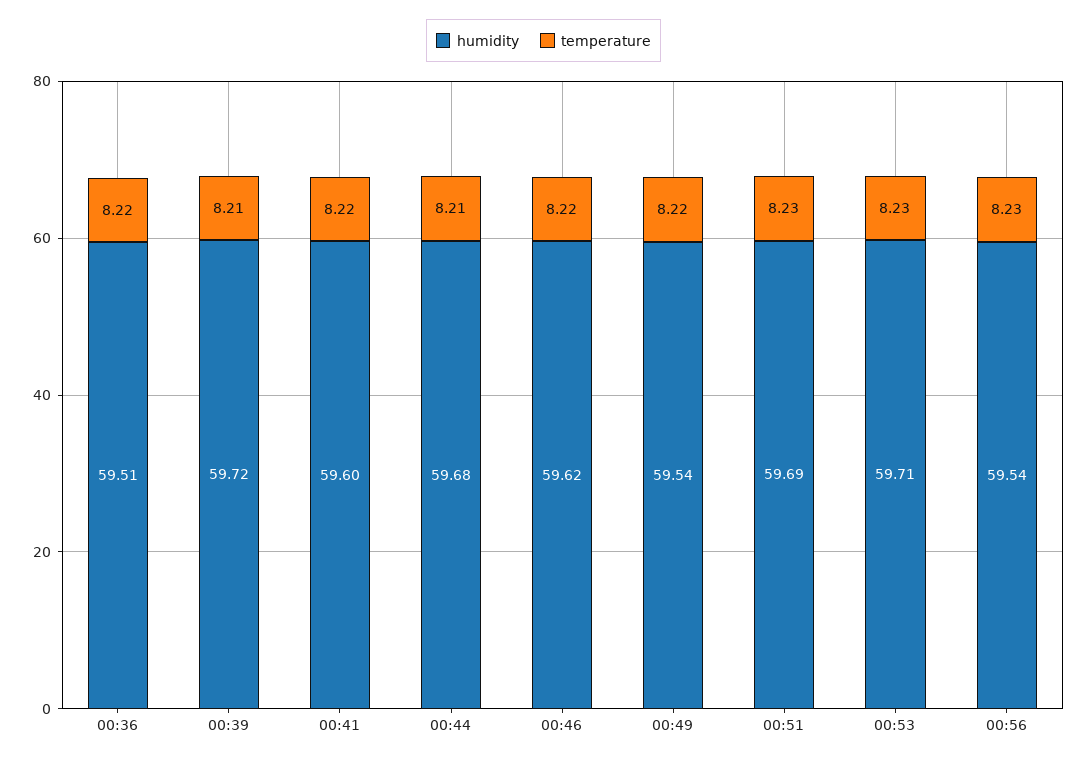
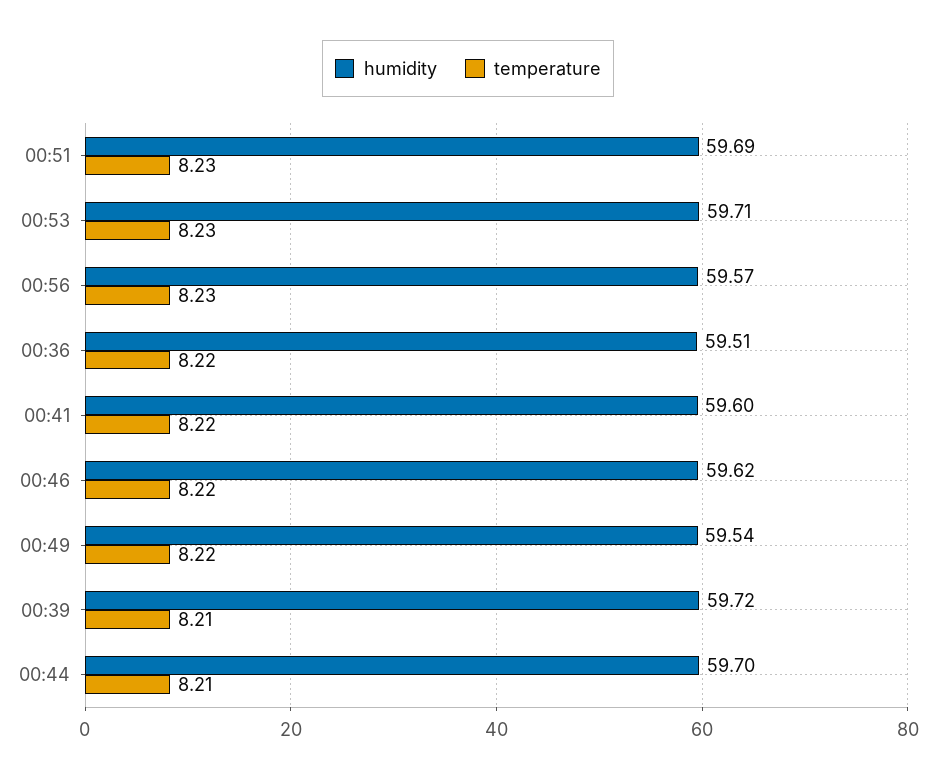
humidity, 00:44: 59.68 -> 59.7
humidity, 00:56: 59.54 -> 59.57

